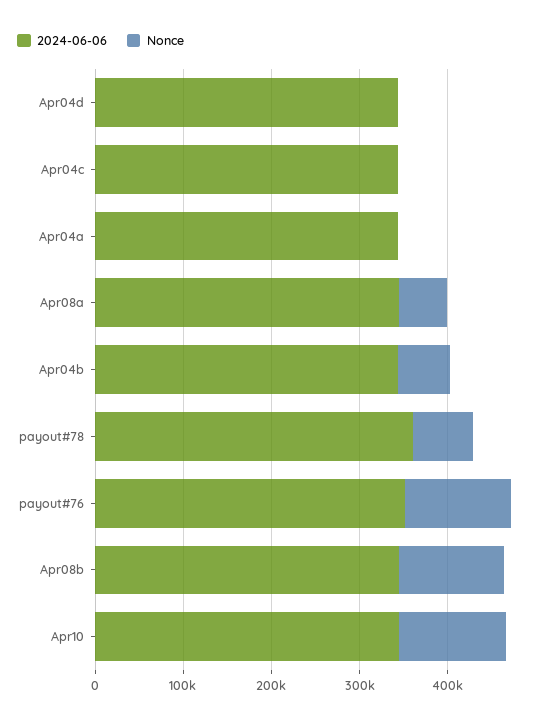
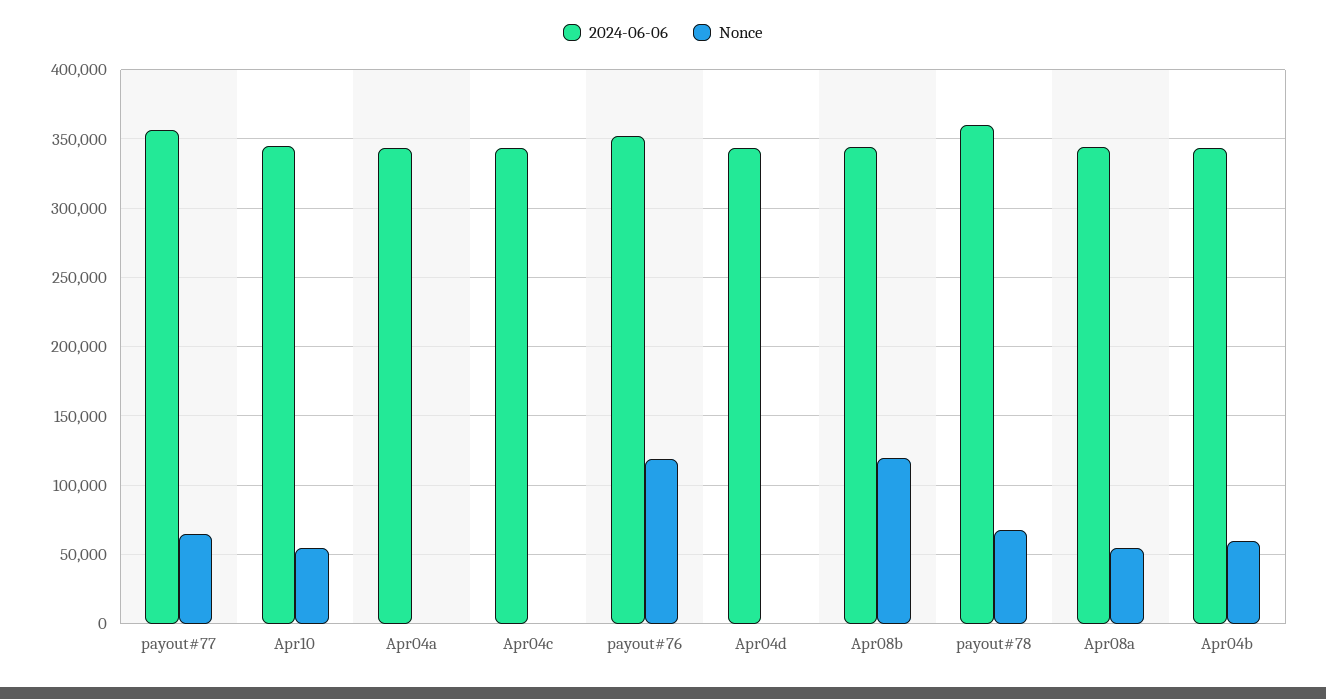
Nonce, Apr10: 120000 -> 55000
2024-06-06, payout#77: none -> 355000
Nonce, payout#77: none -> 65000

